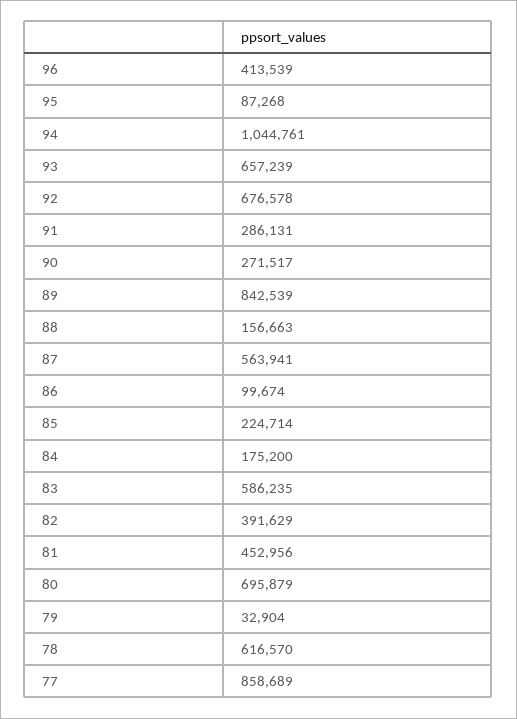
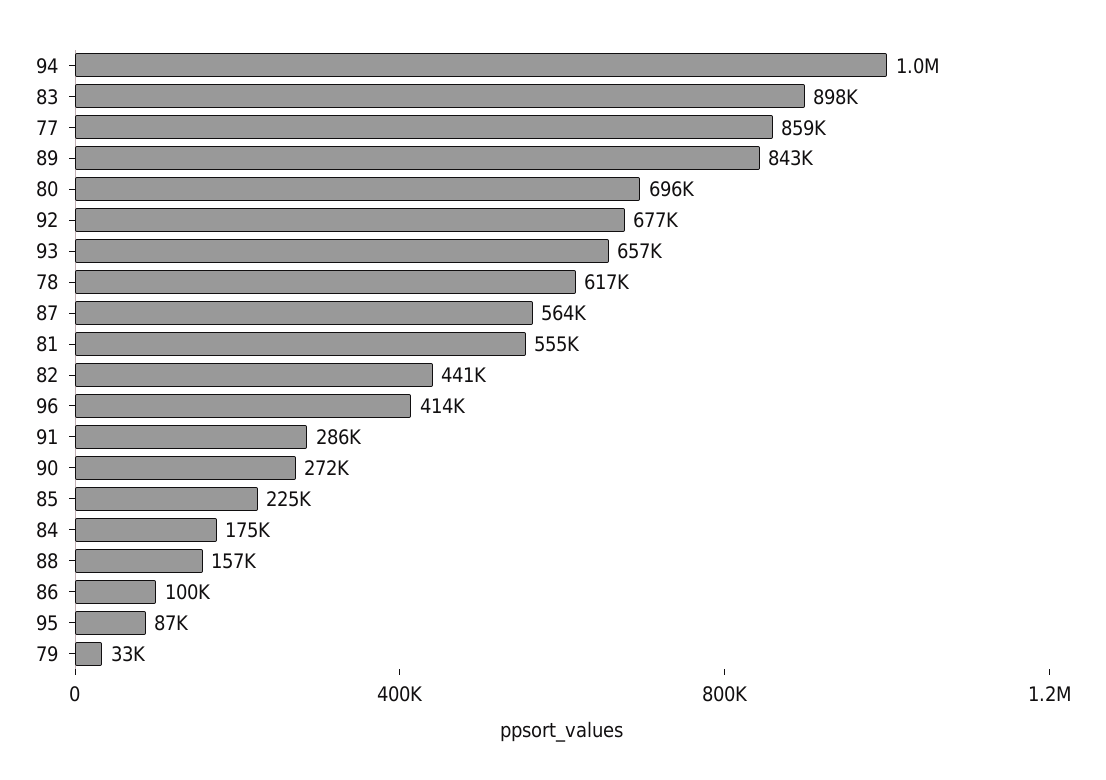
83: 586235 -> 898000
82: 391629 -> 441000
81: 452956 -> 555000

